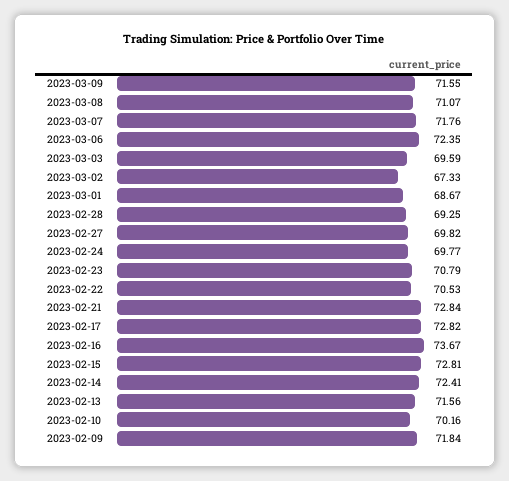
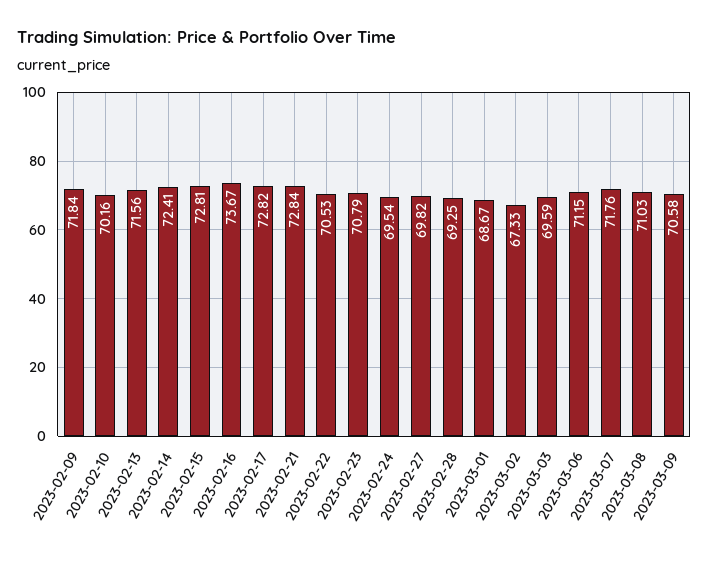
2023-03-09: 71.55 -> 70.58
2023-03-08: 71.07 -> 71.03
2023-03-06: 72.35 -> 71.15
2023-02-24: 69.77 -> 69.54

